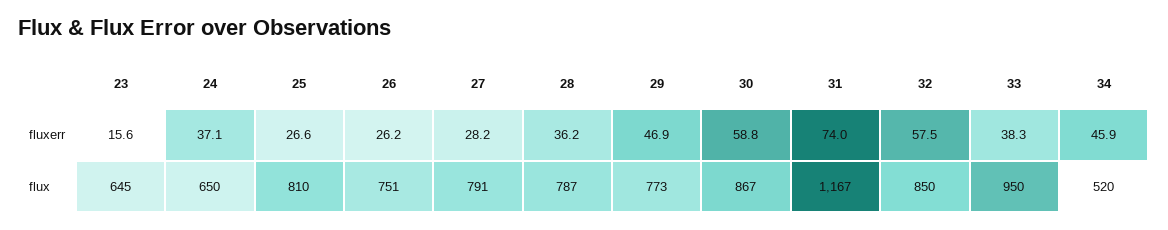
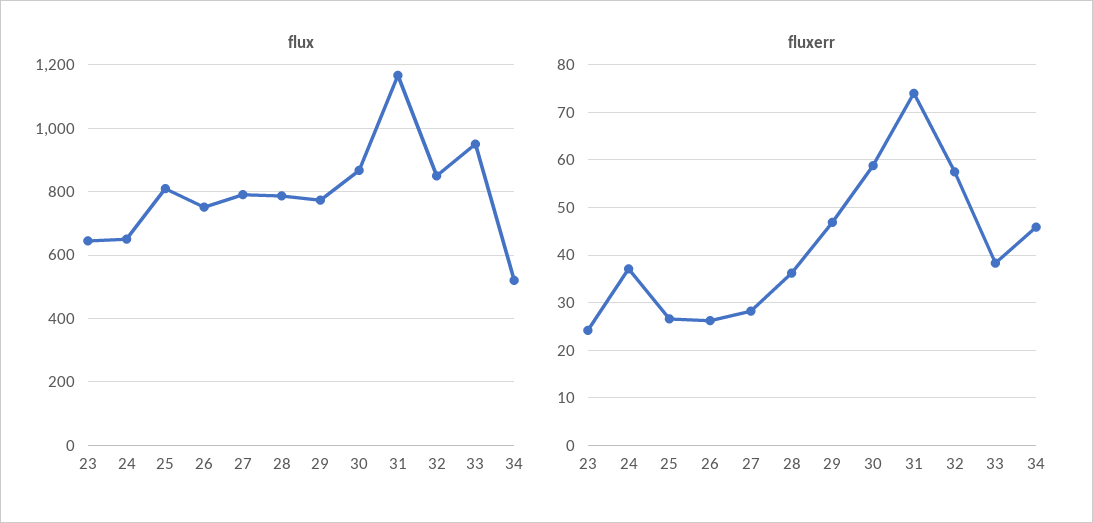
fluxerr, 23: 15.6 -> 24

